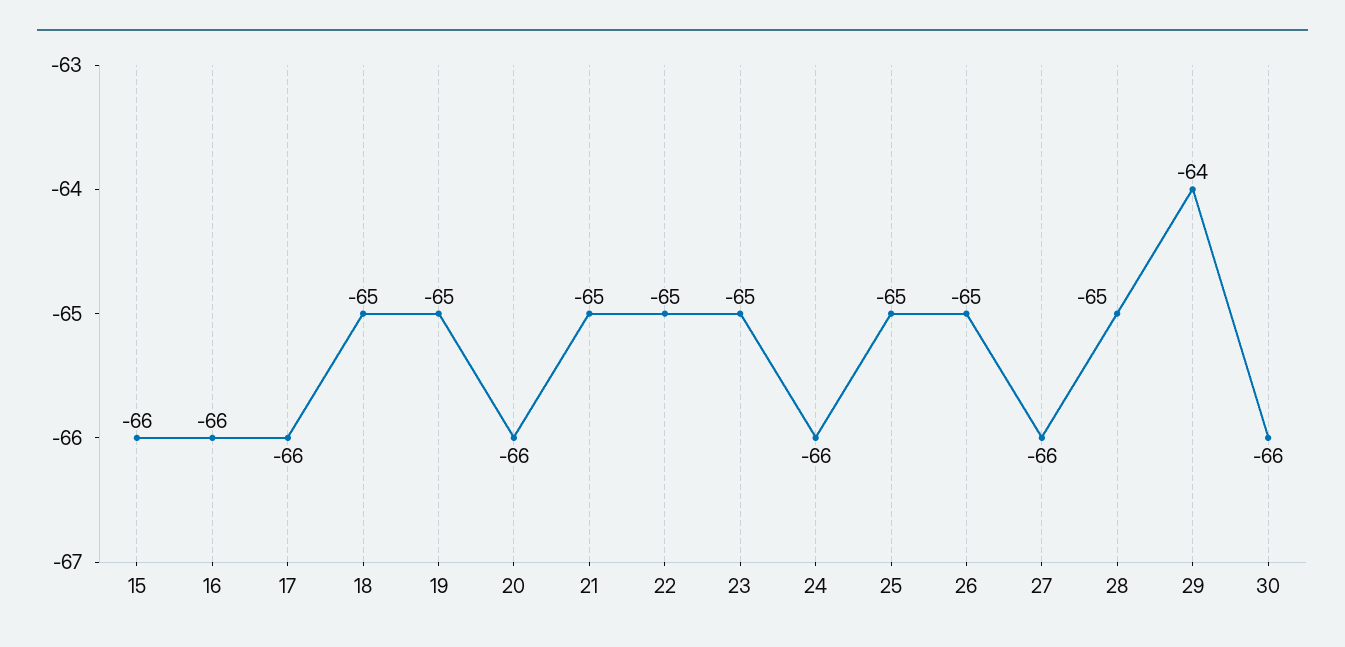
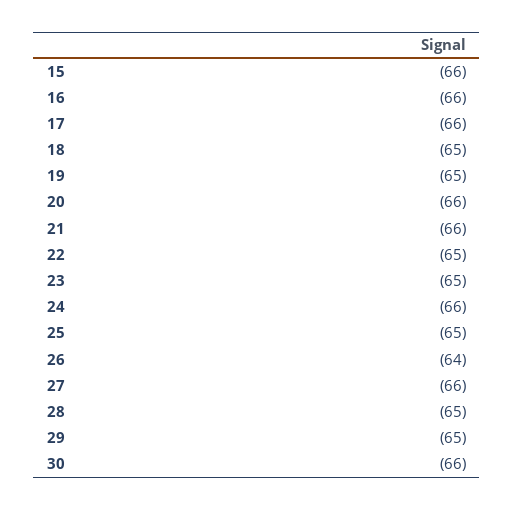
21: -65 -> -66
26: -65 -> -64
29: -64 -> -65

